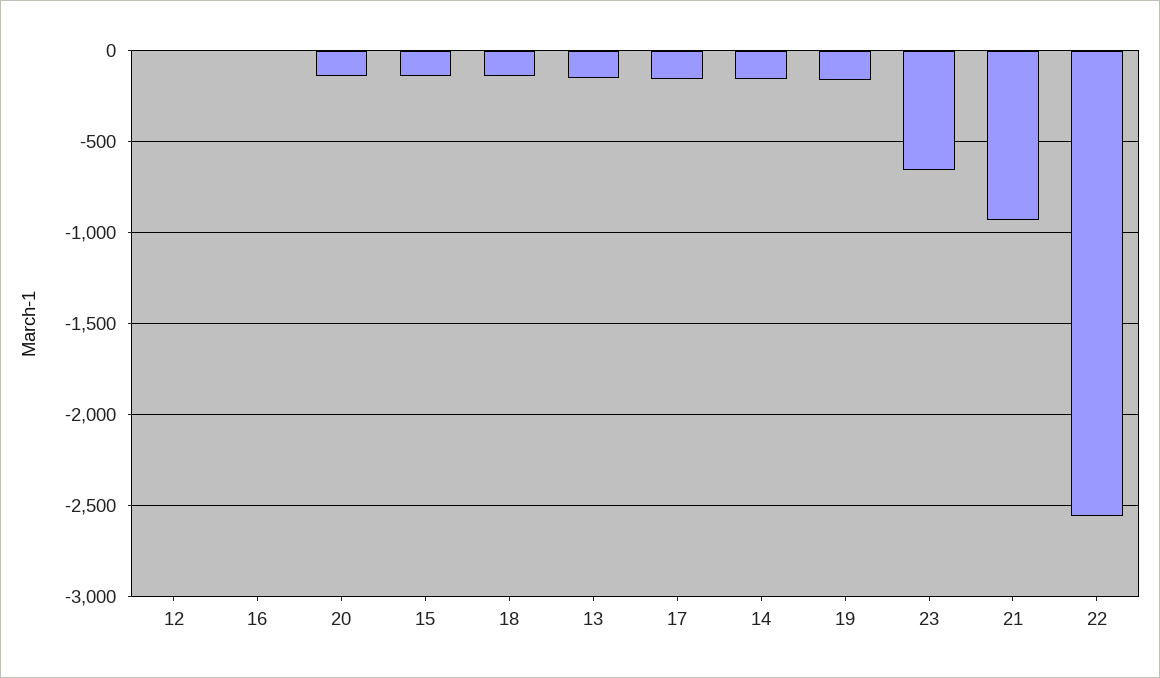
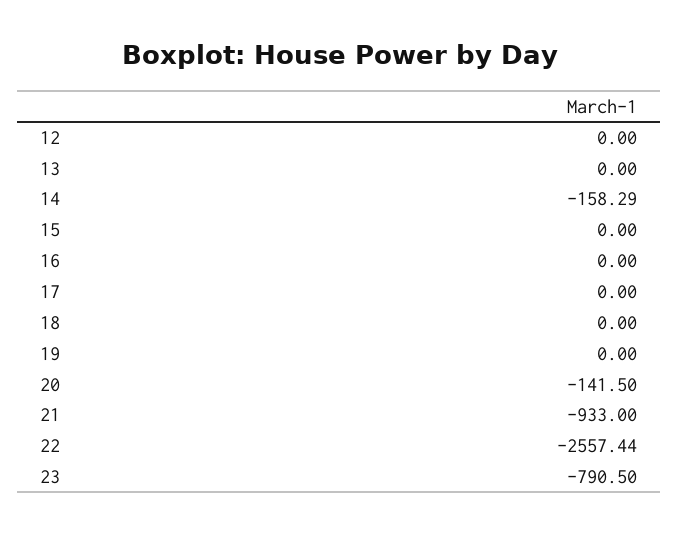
15: -150 -> 0
18: -150 -> 0
13: -150 -> 0
17: -150 -> 0
19: -150 -> 0
23: -650 -> -790.5

